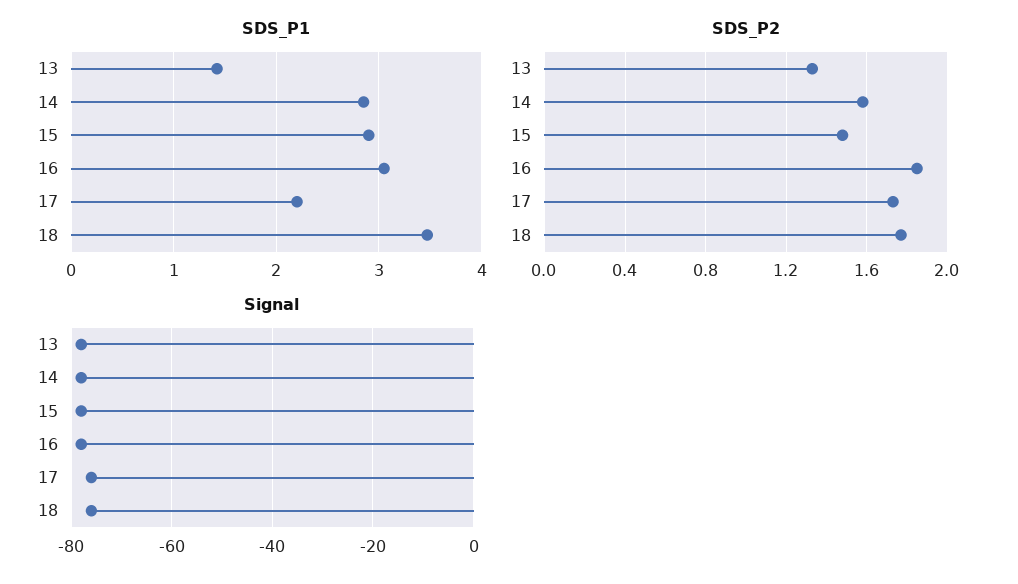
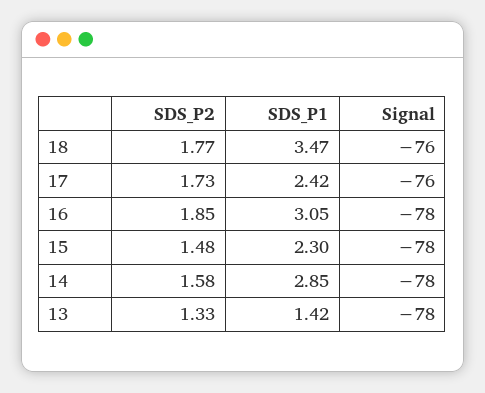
SDS_P1, 15: 2.9 -> 2.3
SDS_P1, 17: 2.2 -> 2.42

